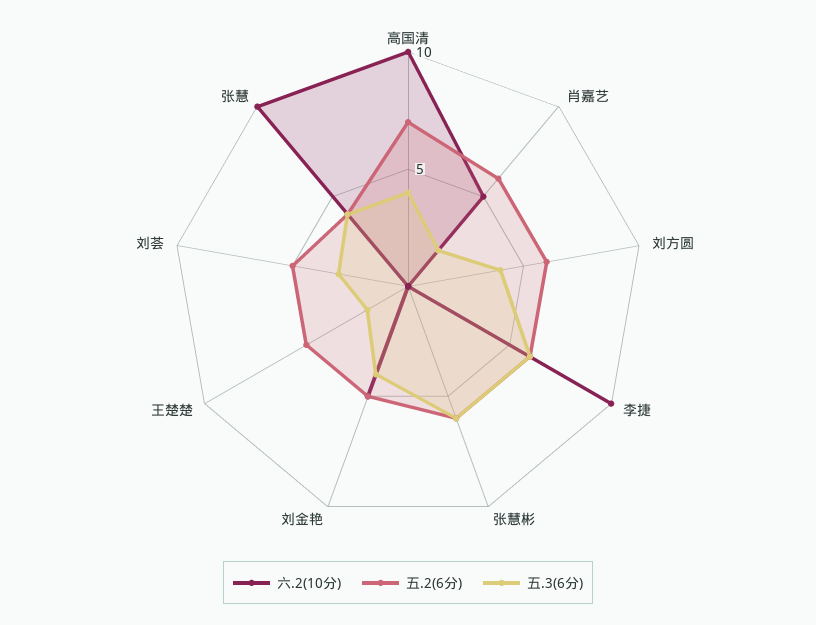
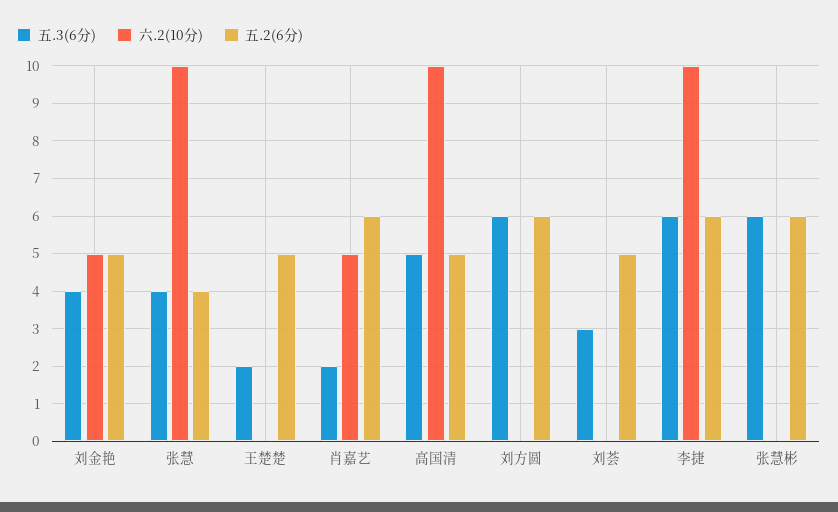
五.2(6分), 高国清: 7 -> 5
五.3(6分), 高国清: 4 -> 5
五.3(6分), 刘方圆: 4 -> 6

